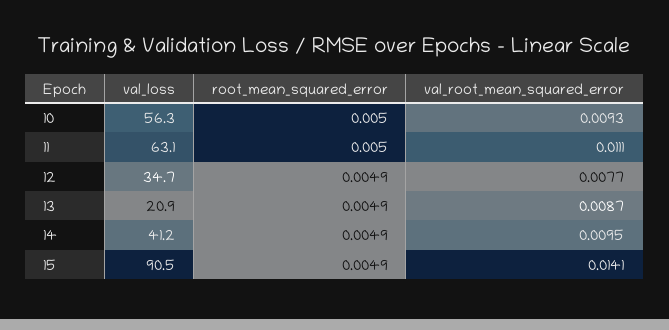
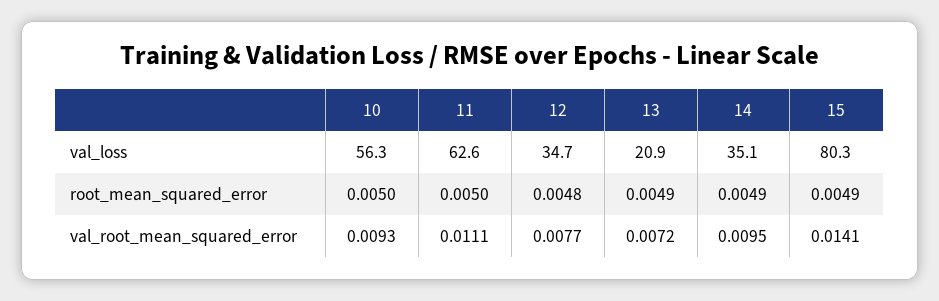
val_loss, 11: 63.1 -> 62.6
root_mean_squared_error, 12: 0.0049 -> 0.0048
val_root_mean_squared_error, 13: 0.0087 -> 0.0072
val_loss, 14: 41.2 -> 35.1
val_loss, 15: 90.5 -> 80.3

